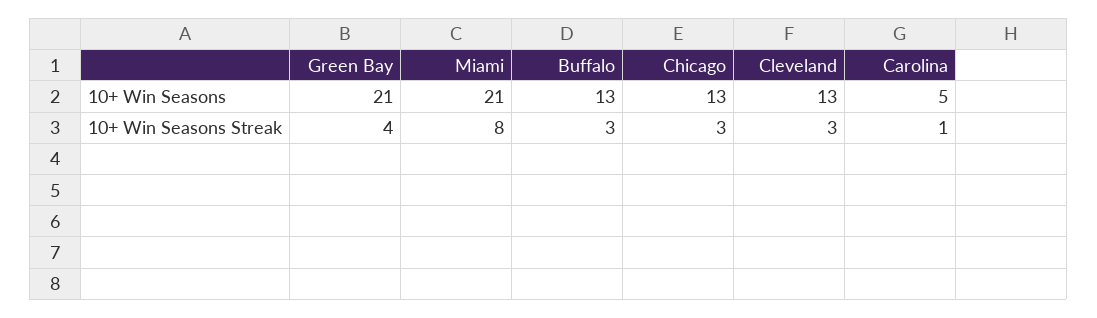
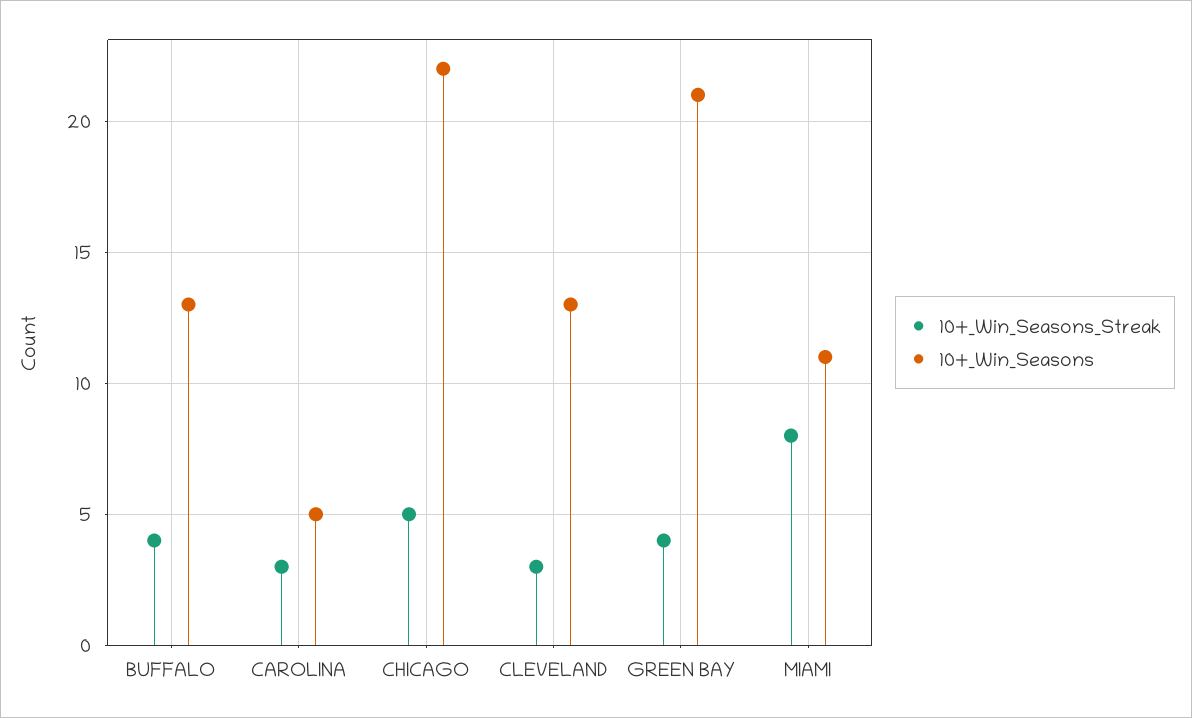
10+ Win Seasons, Miami: 21 -> 11
10+ Win Seasons, Chicago: 13 -> 22
10+ Win Seasons Streak, Buffalo: 3 -> 4
10+ Win Seasons Streak, Chicago: 3 -> 5
10+ Win Seasons Streak, Carolina: 1 -> 3

